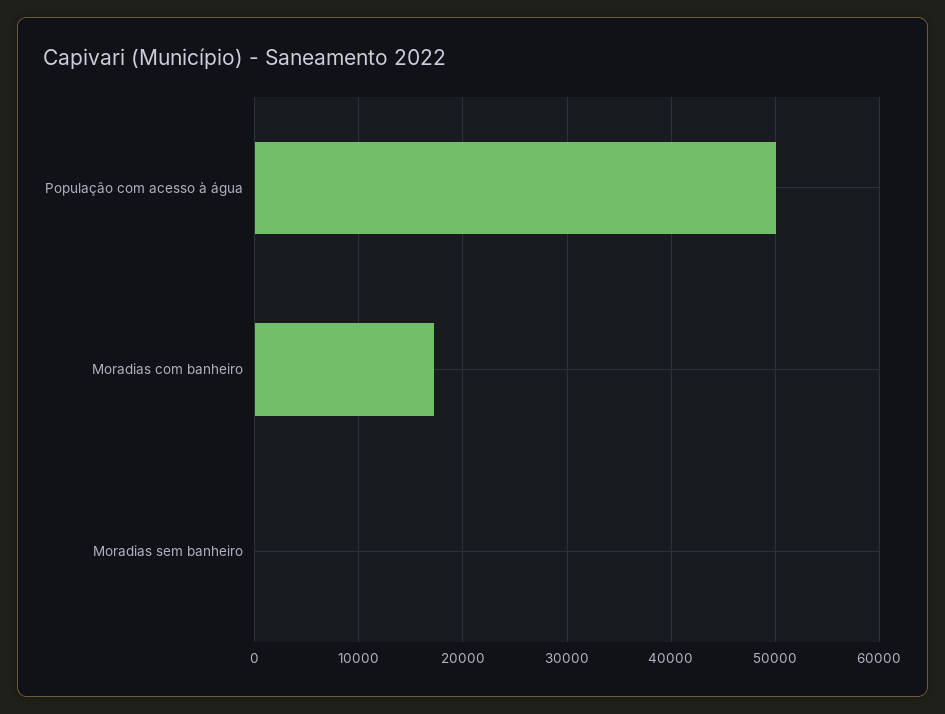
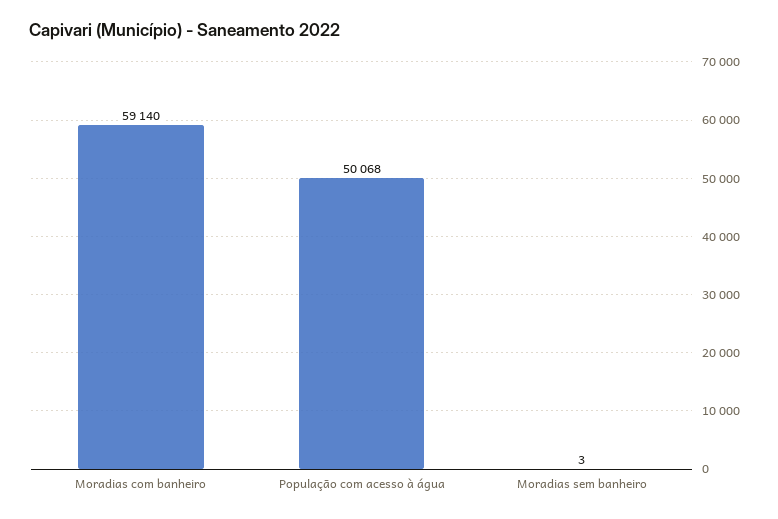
Moradias com banheiro: 17000 -> 59140

